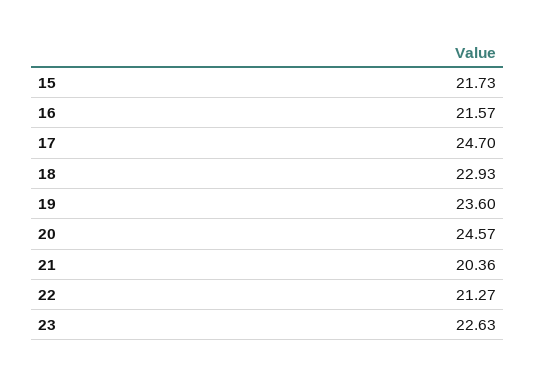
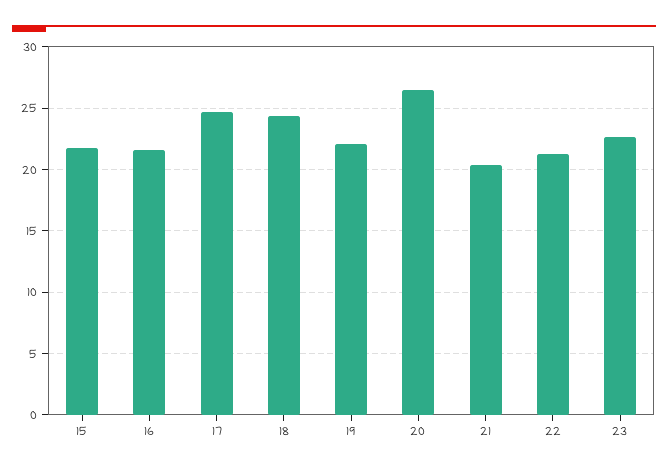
18: 22.93 -> 24.5
19: 23.6 -> 22
20: 24.57 -> 26.5

